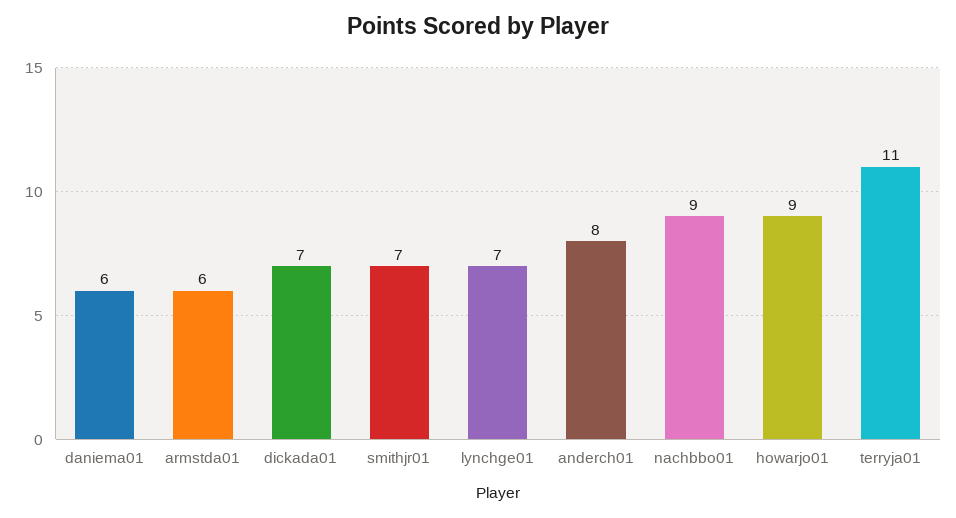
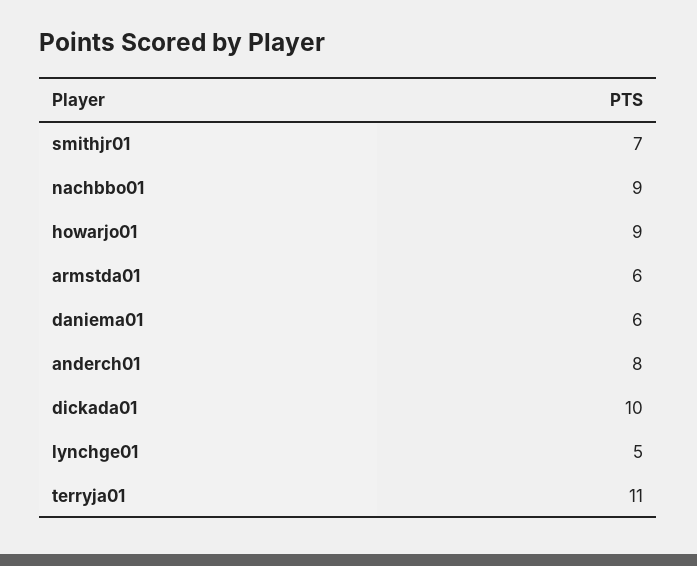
dickada01: 7 -> 10
lynchge01: 7 -> 5

